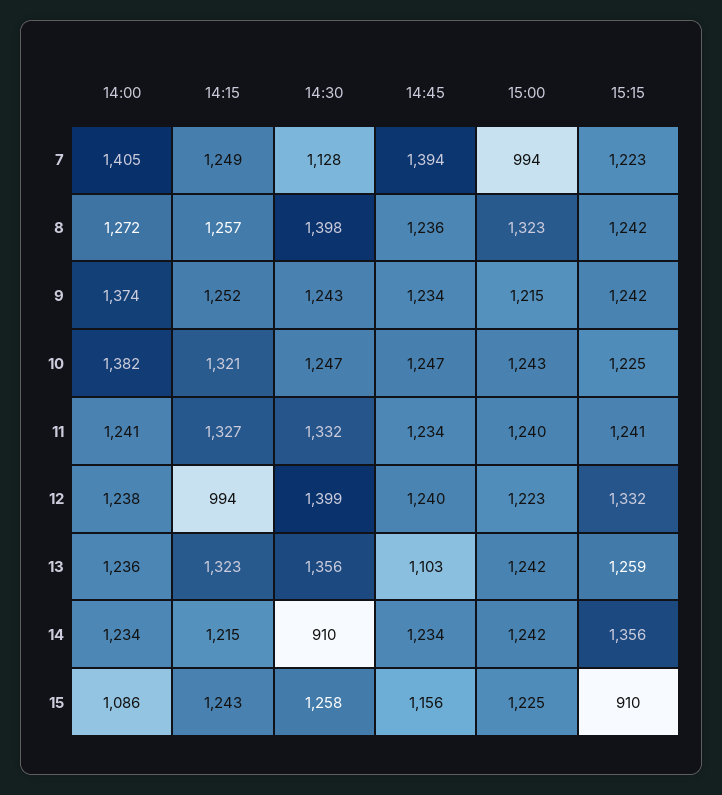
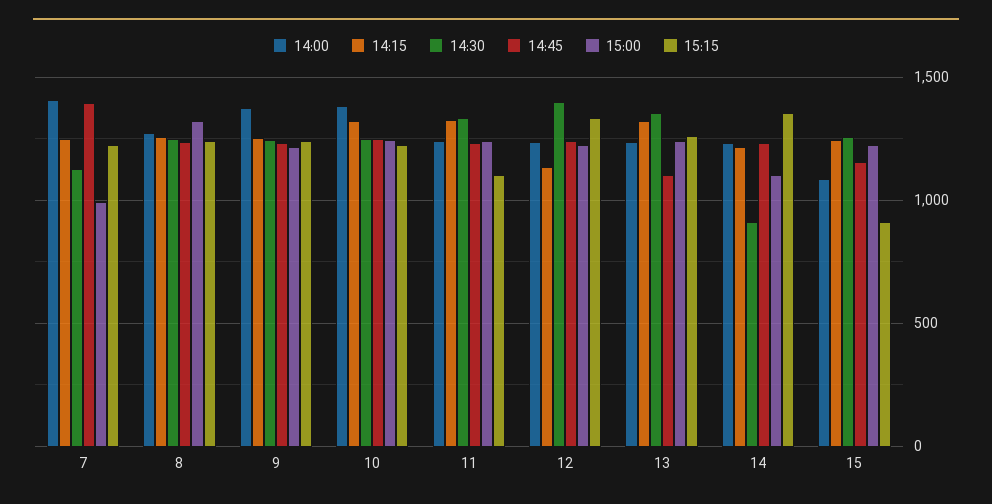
14:30, 8: 1398 -> 1250
15:15, 11: 1241 -> 1100
14:15, 12: 994 -> 1150
15:00, 14: 1242 -> 1100

